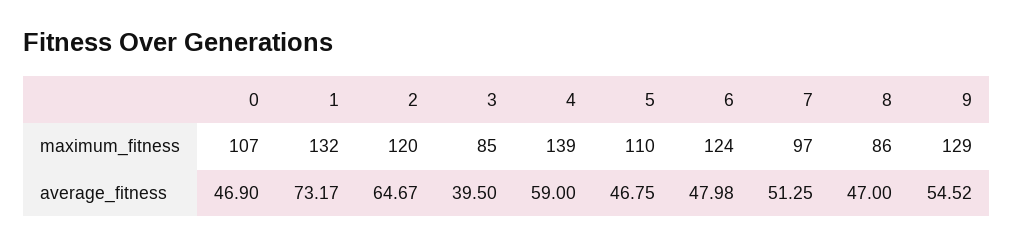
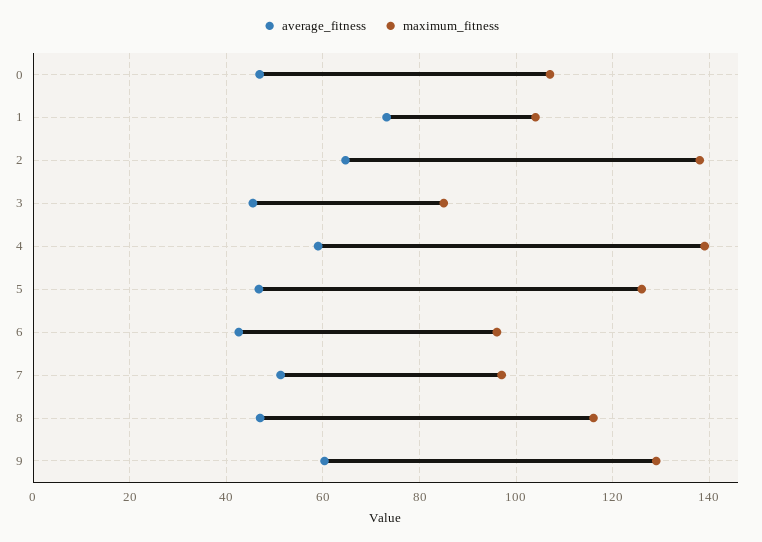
maximum_fitness, 1: 132 -> 104
maximum_fitness, 2: 120 -> 138
maximum_fitness, 5: 110 -> 126
maximum_fitness, 6: 124 -> 96
maximum_fitness, 8: 86 -> 116
average_fitness, 3: 39.5 -> 46
average_fitness, 6: 47.98 -> 42
average_fitness, 9: 54.52 -> 60

